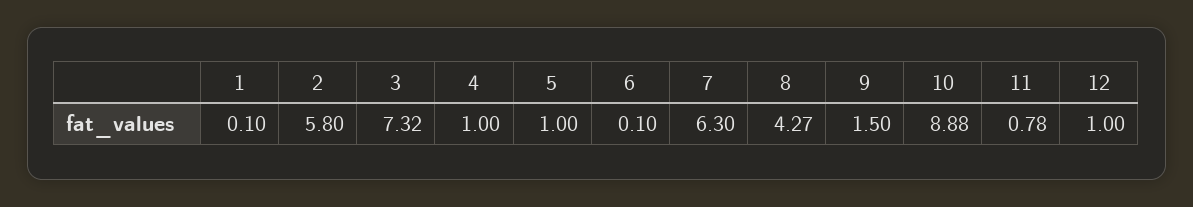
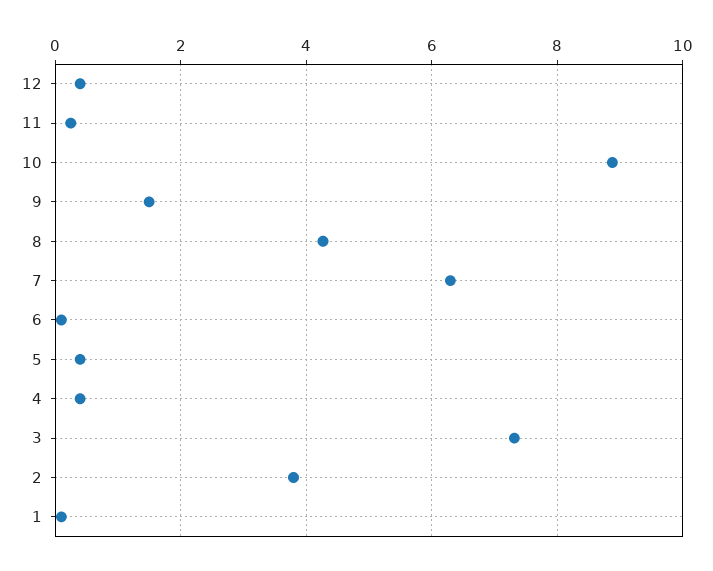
2: 5.8 -> 3.8
4: 1 -> 0.4
5: 1 -> 0.4
11: 0.78 -> 0.2
12: 1 -> 0.4

